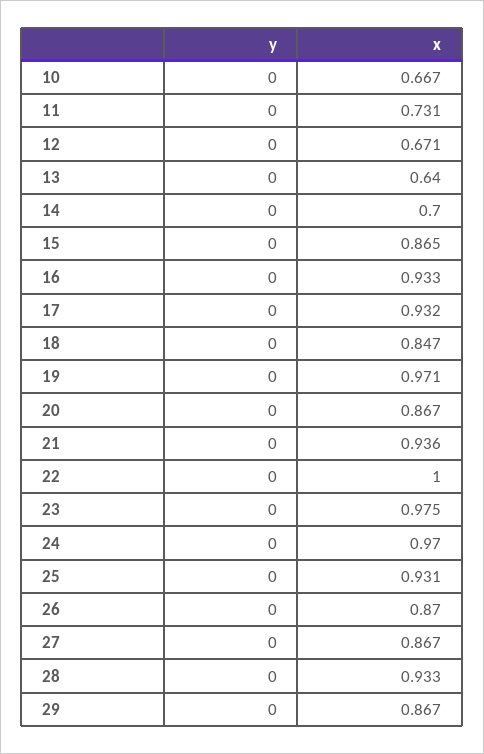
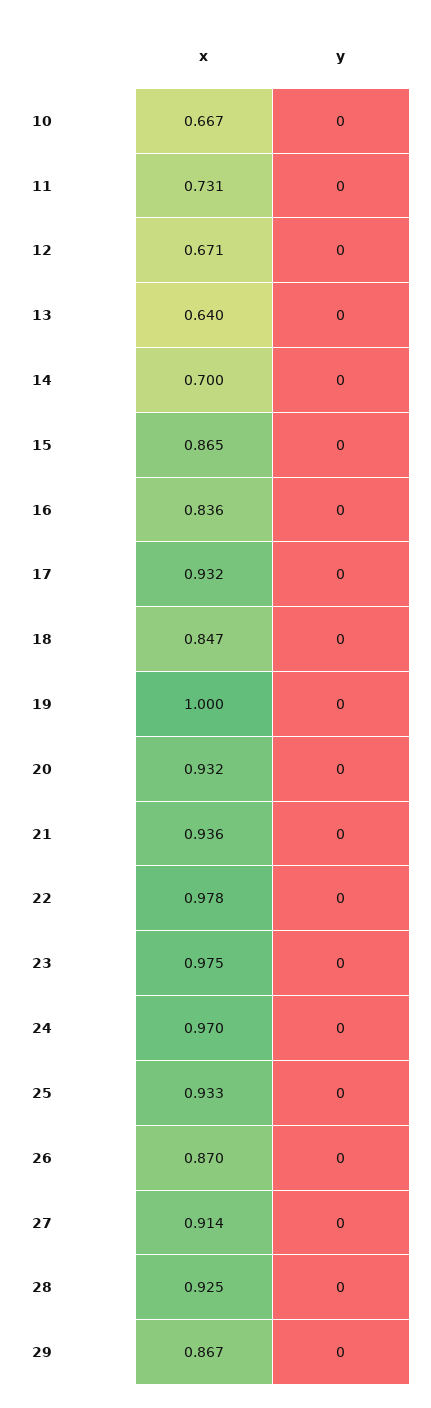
x, 16: 0.933 -> 0.836
x, 19: 0.971 -> 1
x, 20: 0.867 -> 0.932
x, 22: 1 -> 0.978
x, 25: 0.931 -> 0.933
x, 27: 0.867 -> 0.914
x, 28: 0.933 -> 0.925

